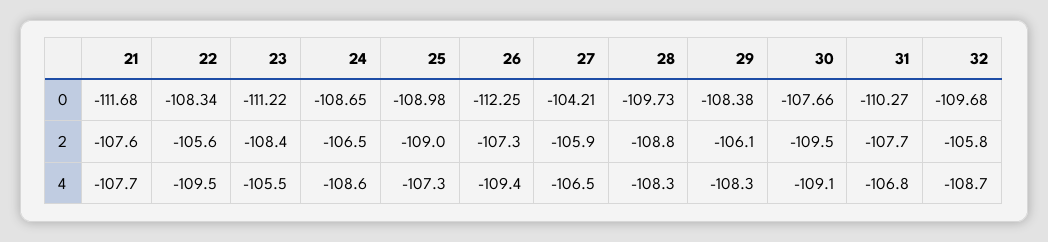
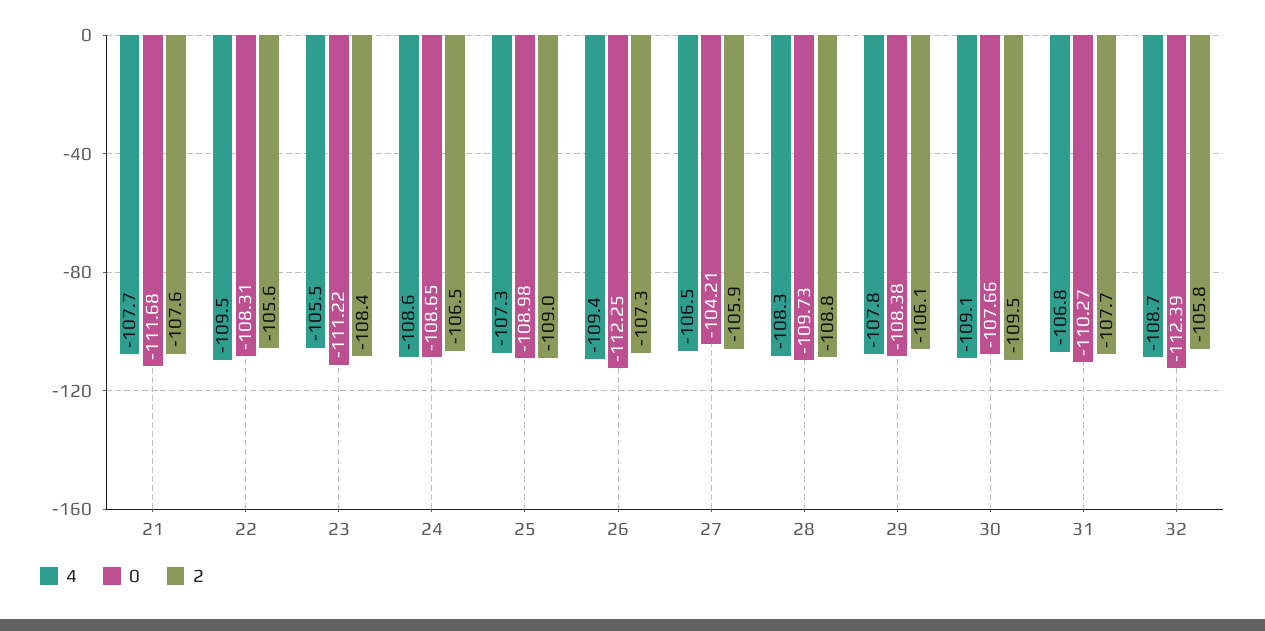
0, 22: -108.34 -> -108.31
0, 32: -109.68 -> -112.39
4, 29: -108.3 -> -107.8

